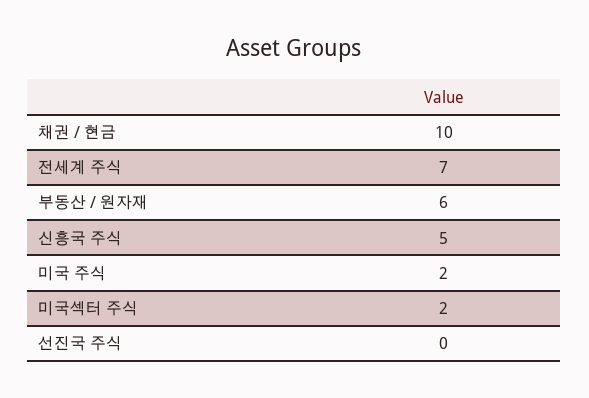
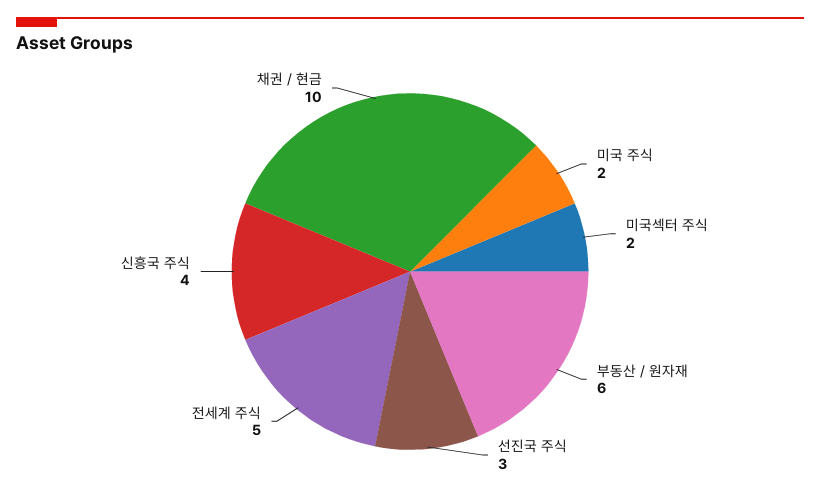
전세계 주식: 7 -> 5
신흥국 주식: 5 -> 4
선진국 주식: 0 -> 3

